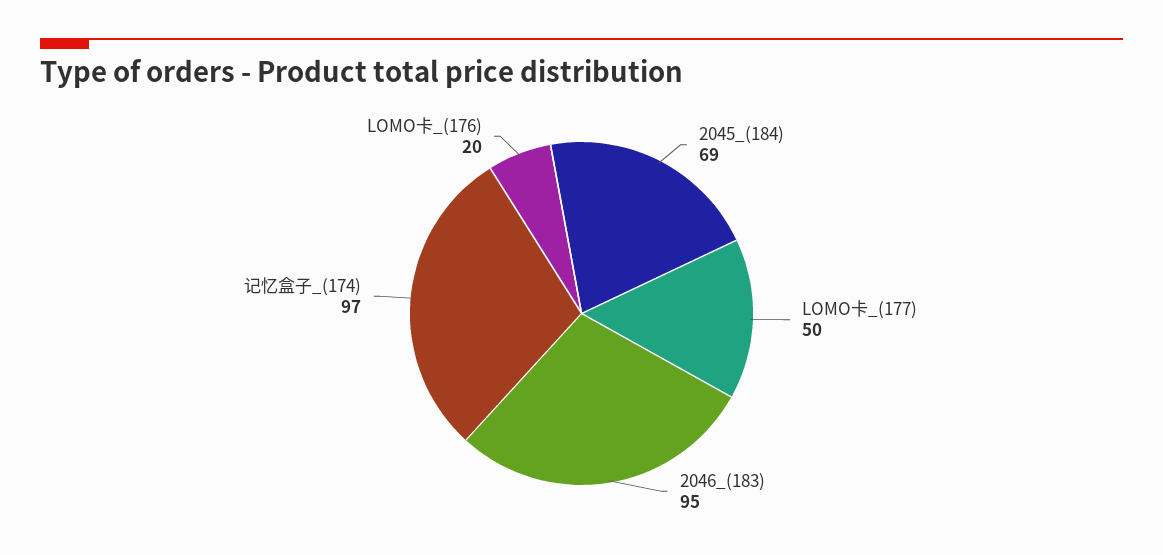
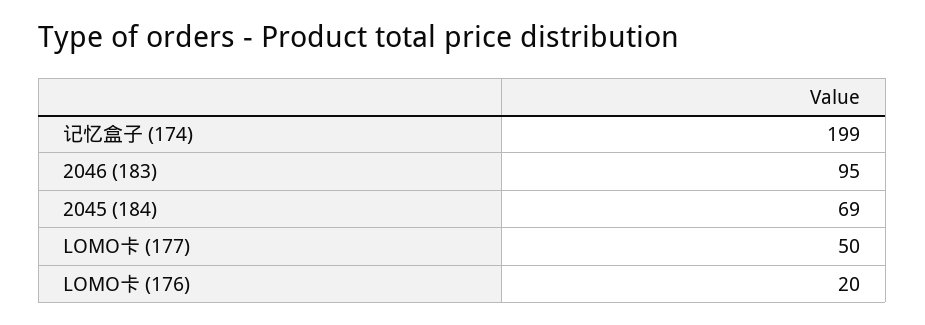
记忆盒子_(174): 97 -> 199

